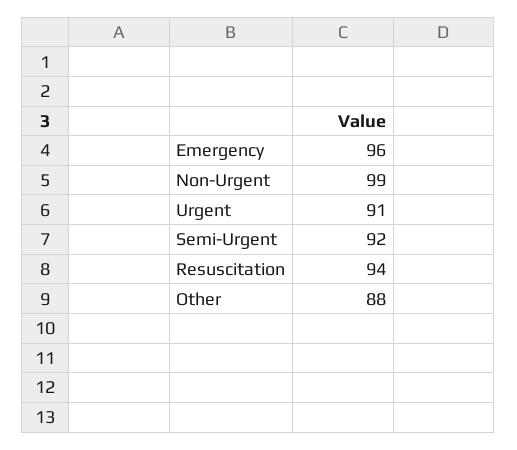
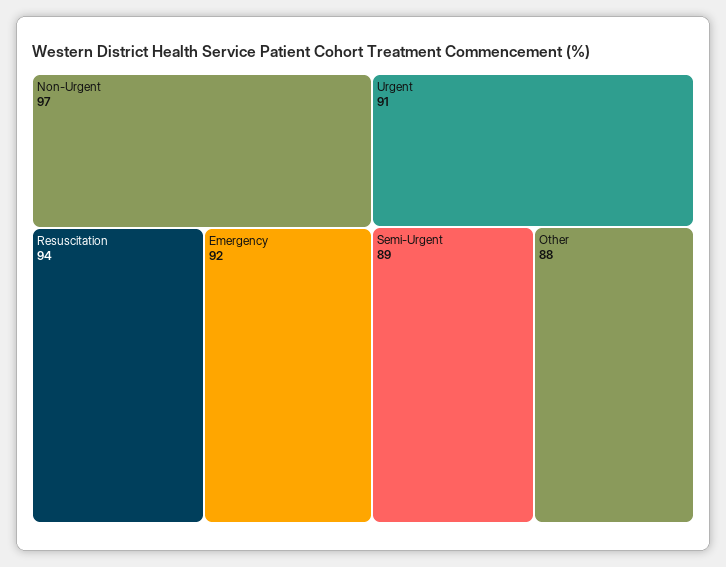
Emergency: 96 -> 92
Non-Urgent: 99 -> 97
Semi-Urgent: 92 -> 89

